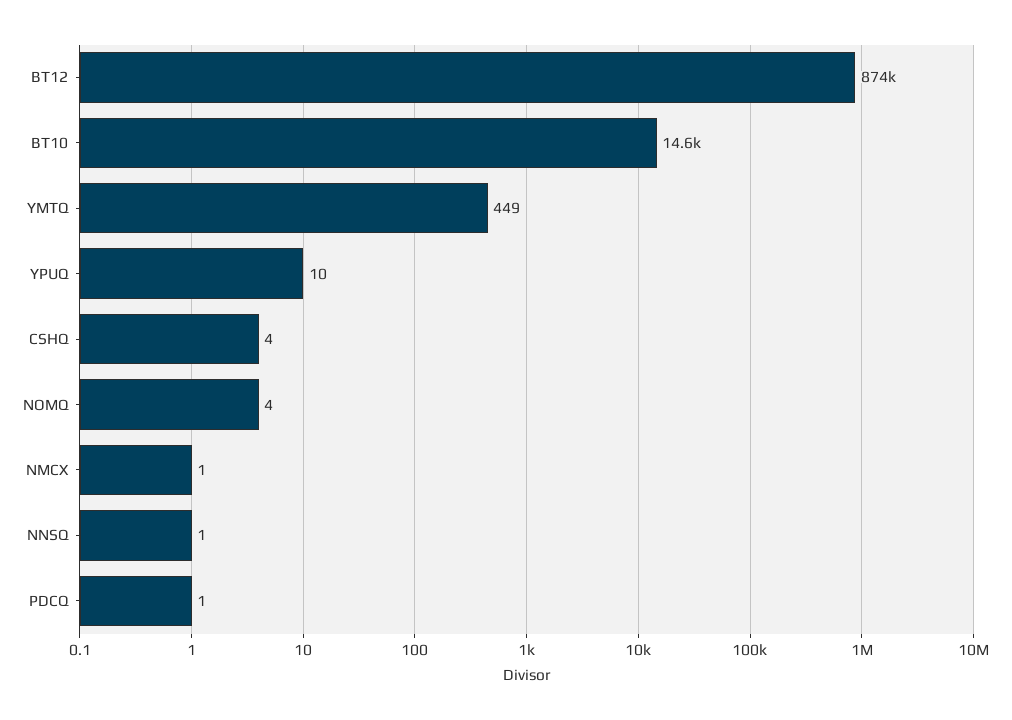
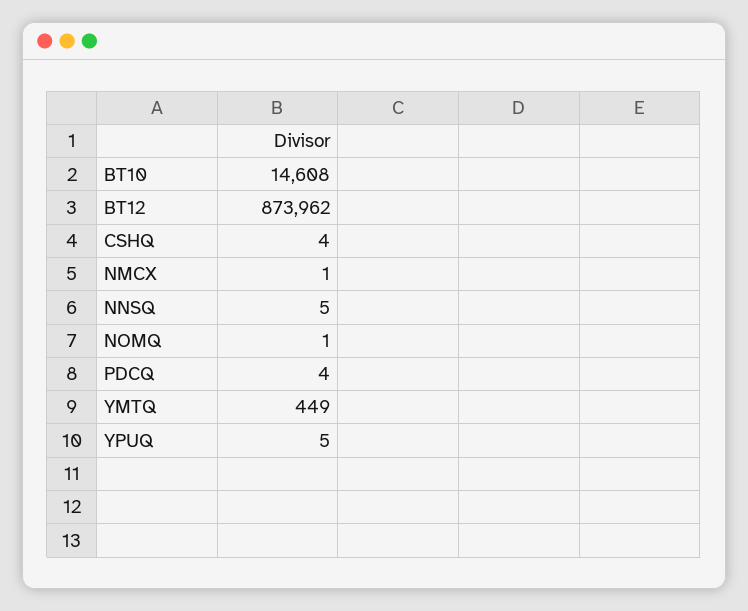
YPUQ: 10 -> 5
NOMQ: 4 -> 1
NNSQ: 1 -> 5
PDCQ: 1 -> 4

